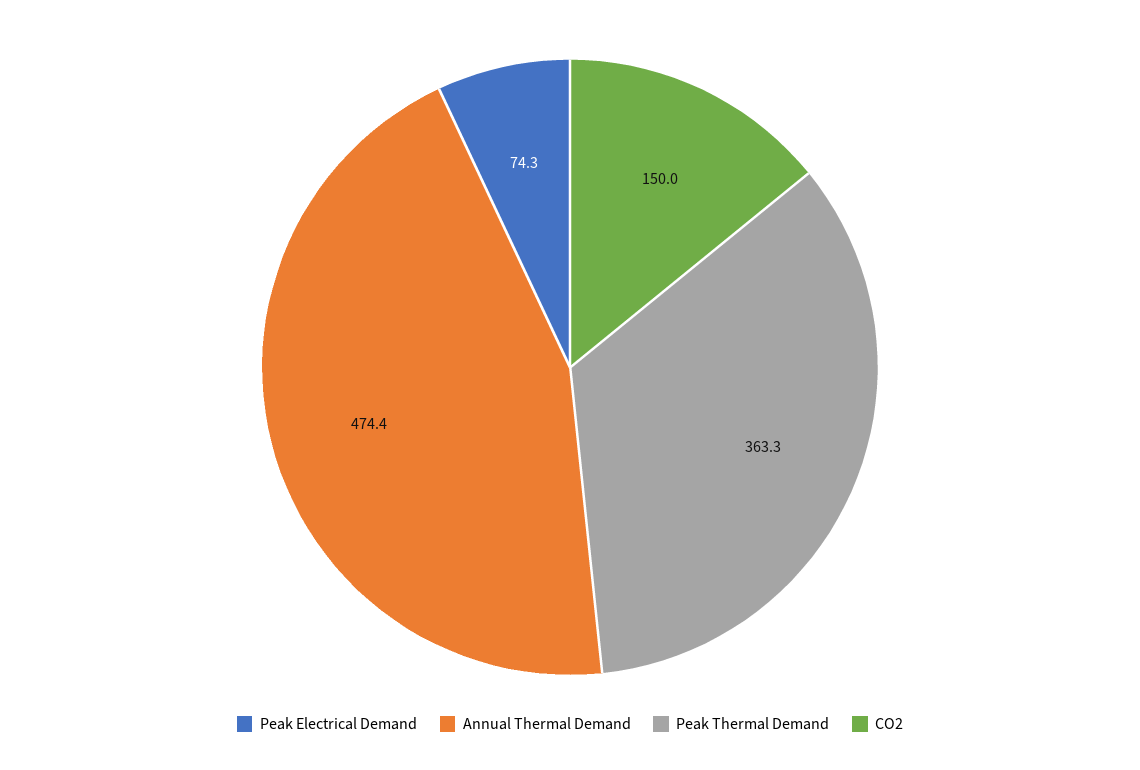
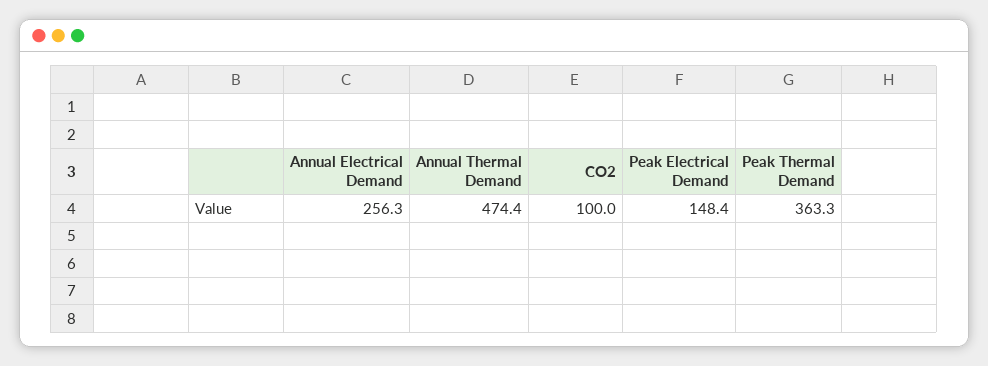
Peak Electrical Demand: 74.3 -> 148.4
CO2: 150 -> 100
Annual Electrical Demand: none -> 256.3

